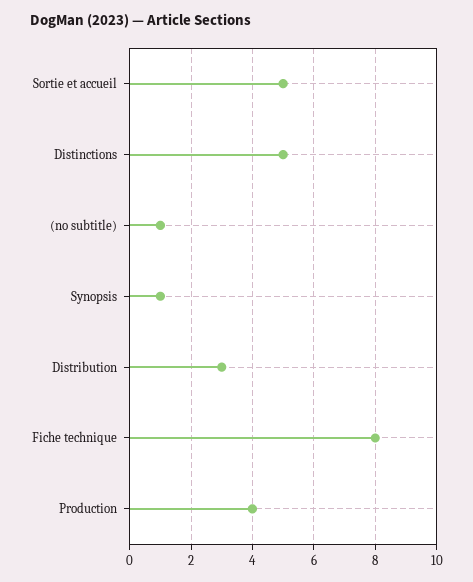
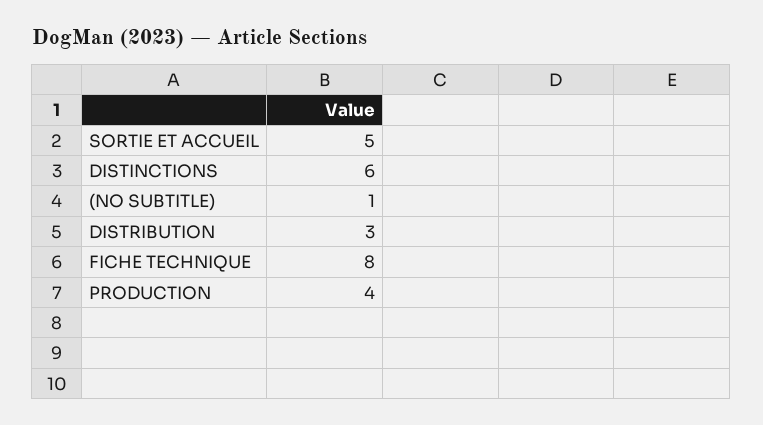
Distinctions: 5 -> 6
Synopsis: 1 -> none

